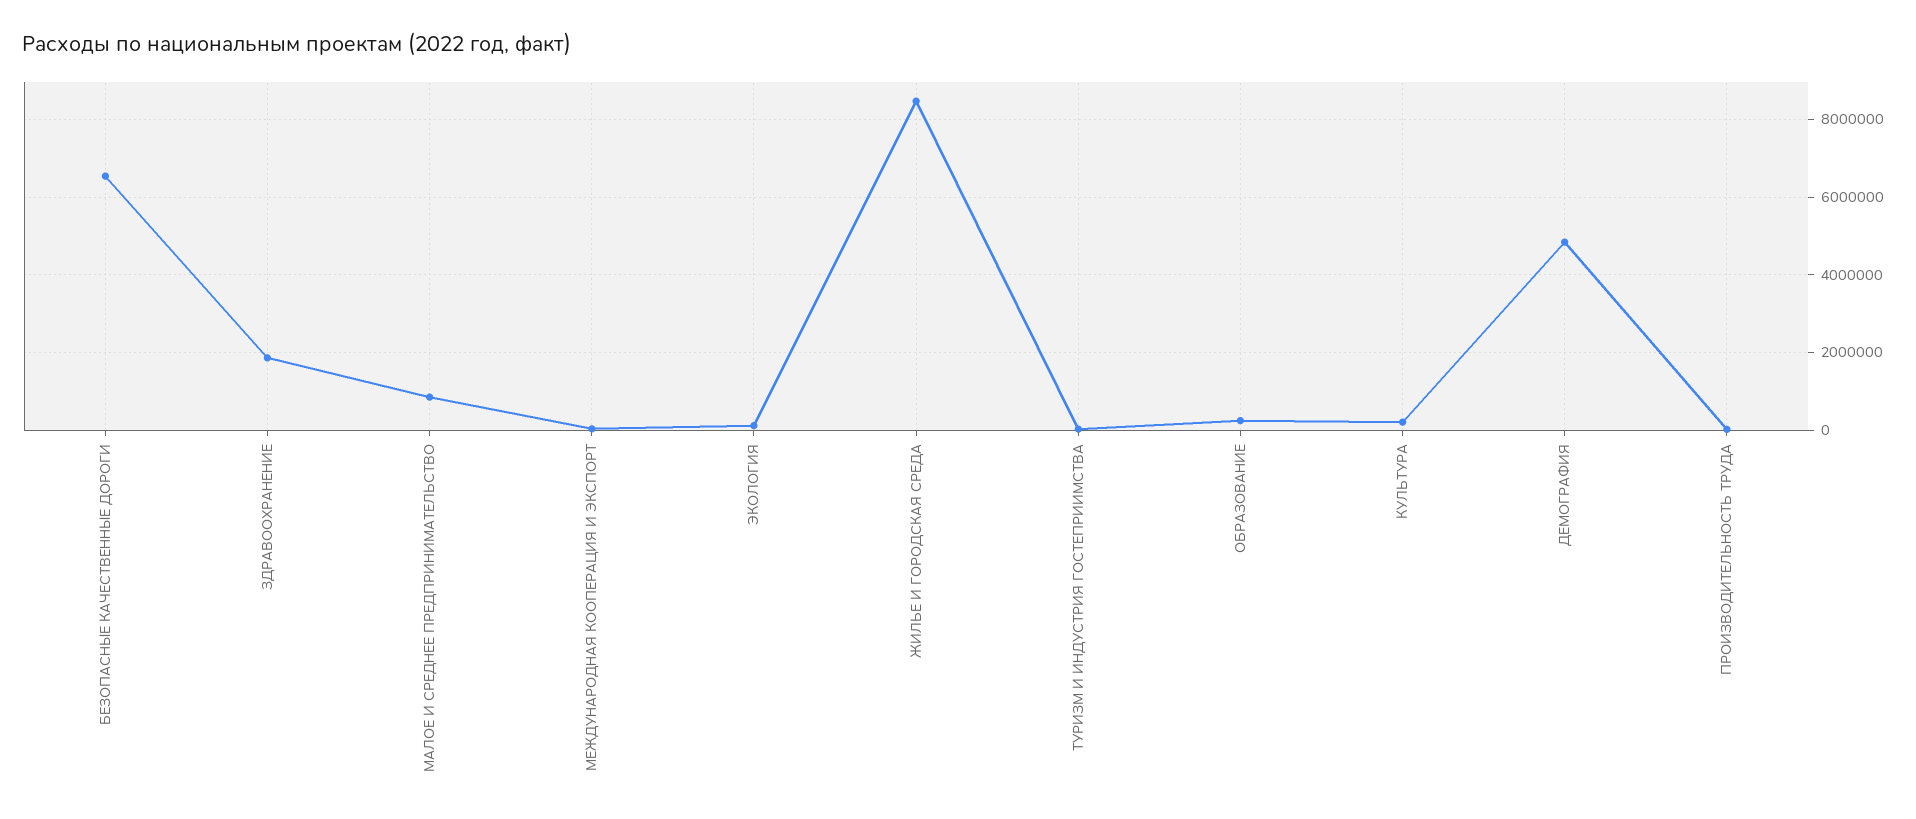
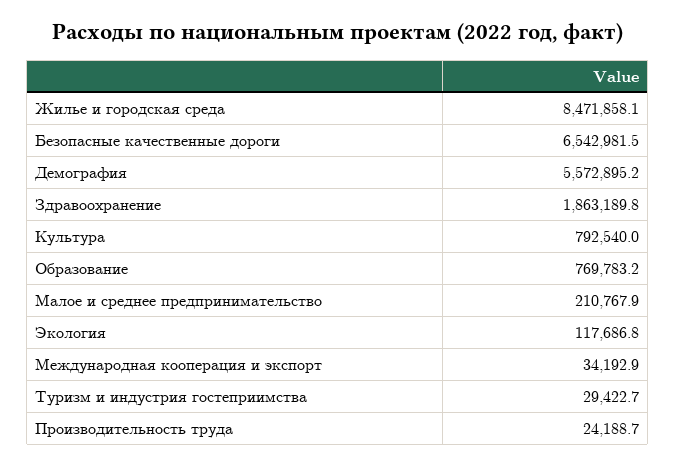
МАЛОЕ И СРЕДНЕЕ ПРЕДПРИНИМАТЕЛЬСТВО: 800000 -> 210767.9
ОБРАЗОВАНИЕ: 200000 -> 769783.2
КУЛЬТУРА: 200000 -> 792540
ДЕМОГРАФИЯ: 4800000 -> 5572895.2

